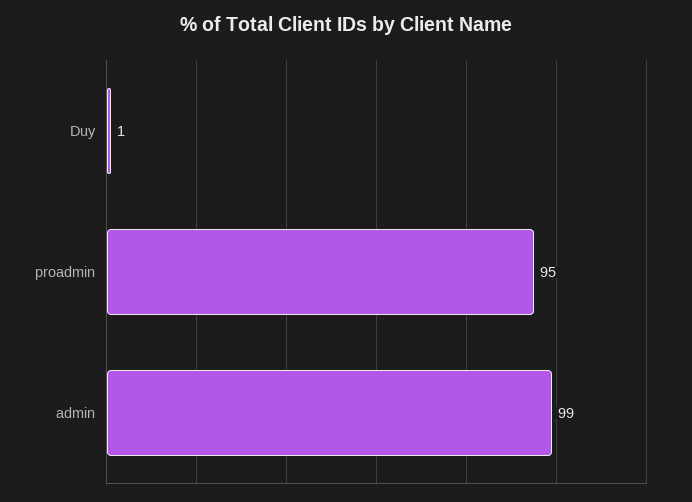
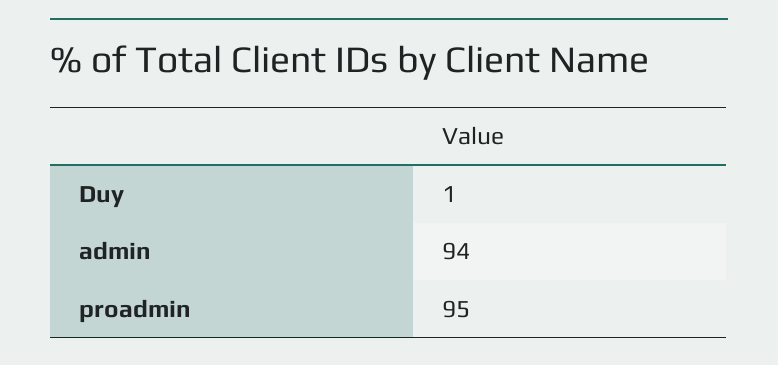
admin: 99 -> 94

